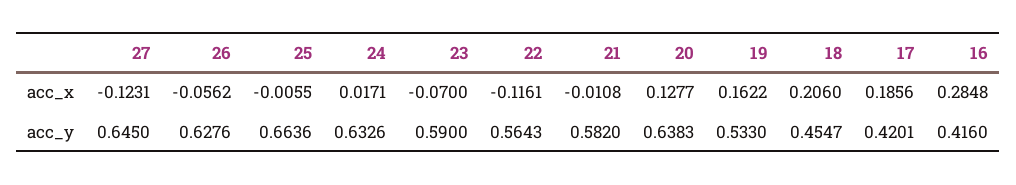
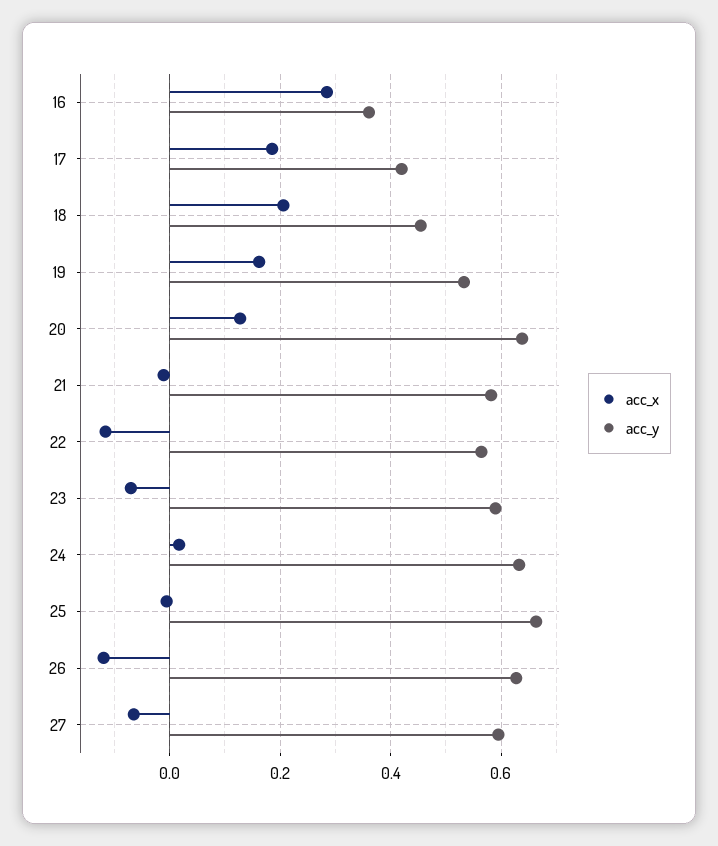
acc_x, 27: -0.1231 -> -0.06
acc_x, 26: -0.0562 -> -0.12
acc_y, 27: 0.645 -> 0.6
acc_y, 16: 0.416 -> 0.36

